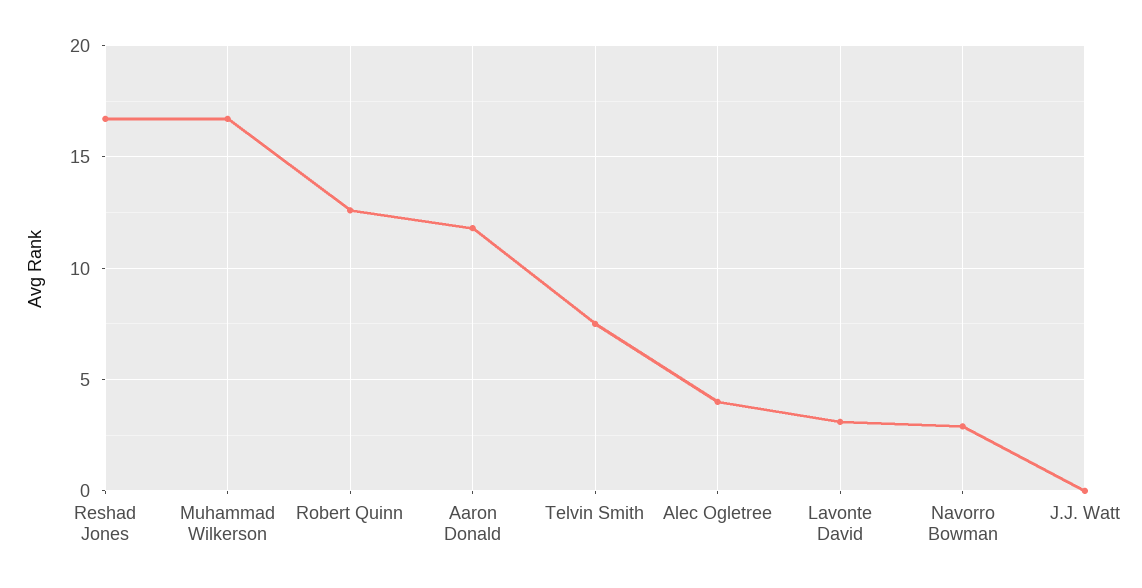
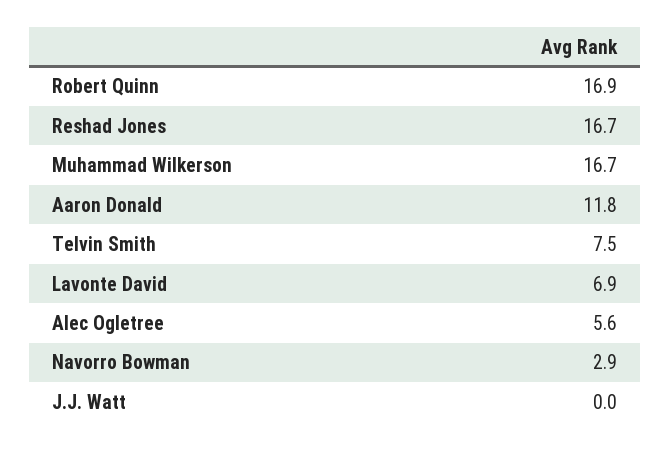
Robert Quinn: 12.5 -> 16.9
Alec Ogletree: 4 -> 5.6
Lavonte David: 3 -> 6.9

